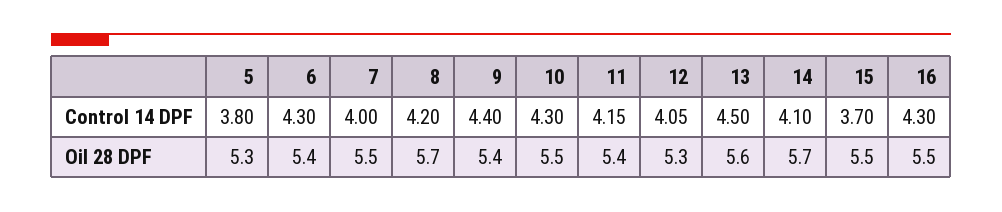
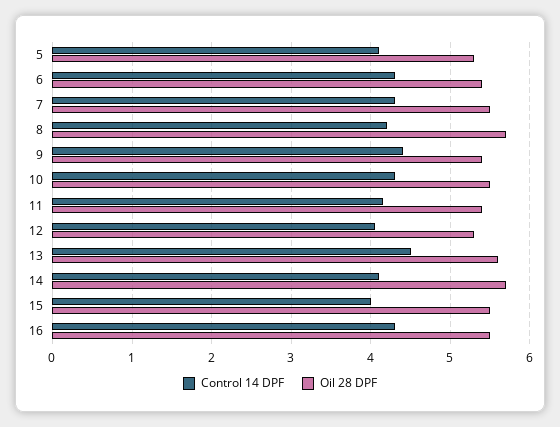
Control 14 DPF, 5: 3.8 -> 4.1
Control 14 DPF, 7: 4 -> 4.3
Control 14 DPF, 15: 3.7 -> 4

